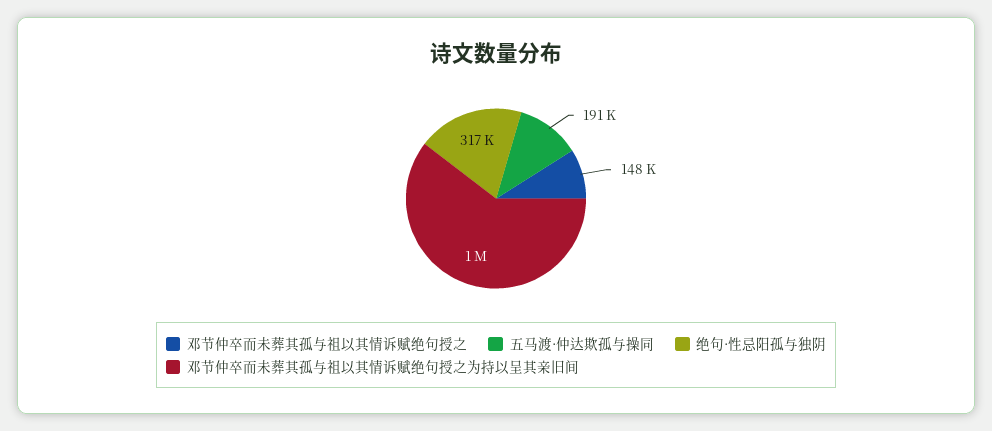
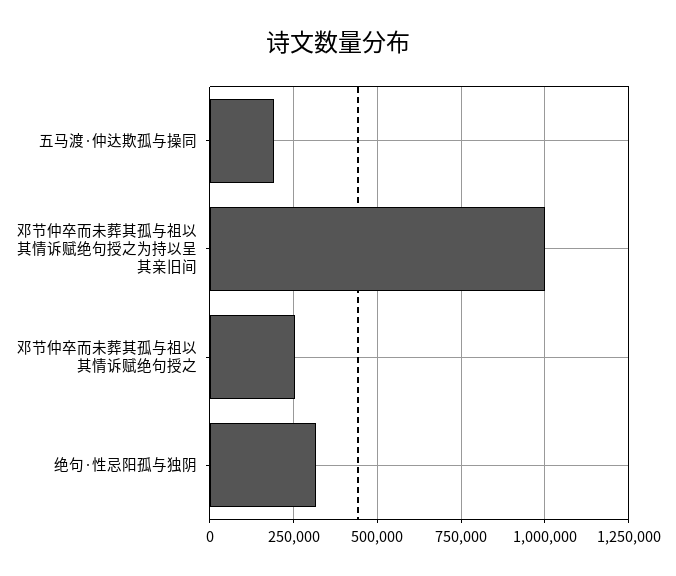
邓节仲卒而未葬其孤与祖以其情诉赋绝句授之: 148000 -> 250000

